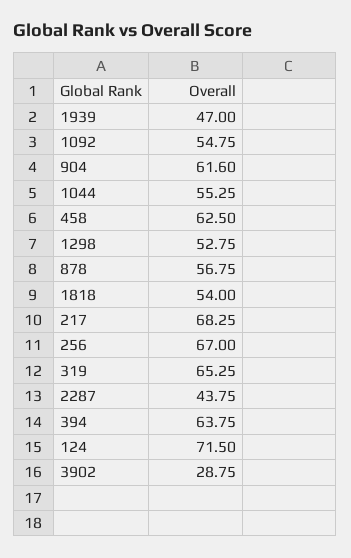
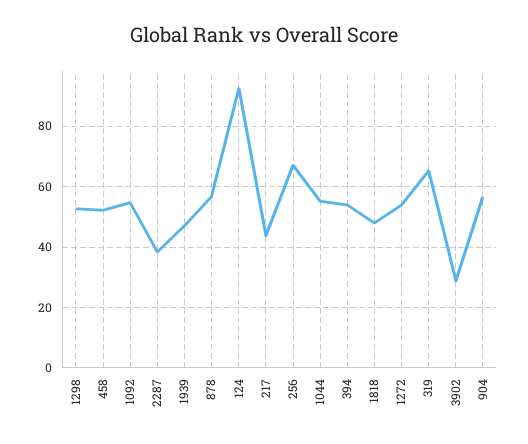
904: 61.6 -> 56
458: 62.5 -> 52
1818: 54 -> 48
217: 68.25 -> 44
2287: 43.75 -> 38
394: 63.75 -> 54
124: 71.5 -> 92
1272: none -> 54

